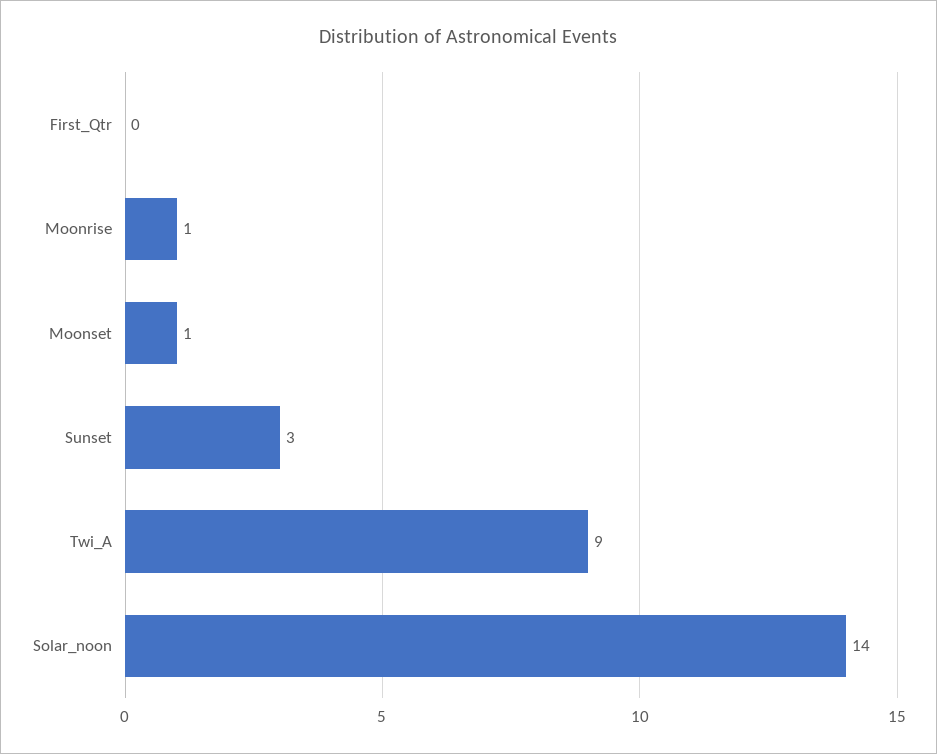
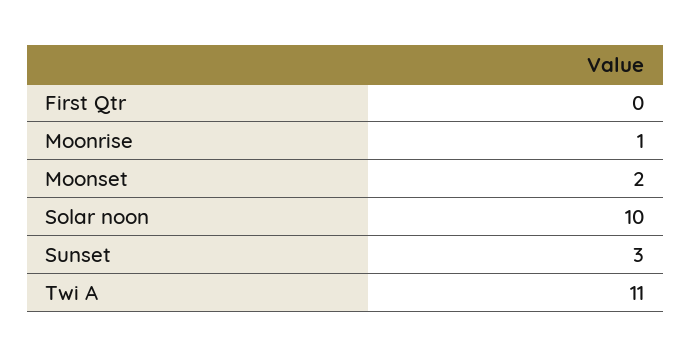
Moonset: 1 -> 2
Twi_A: 9 -> 11
Solar_noon: 14 -> 10

